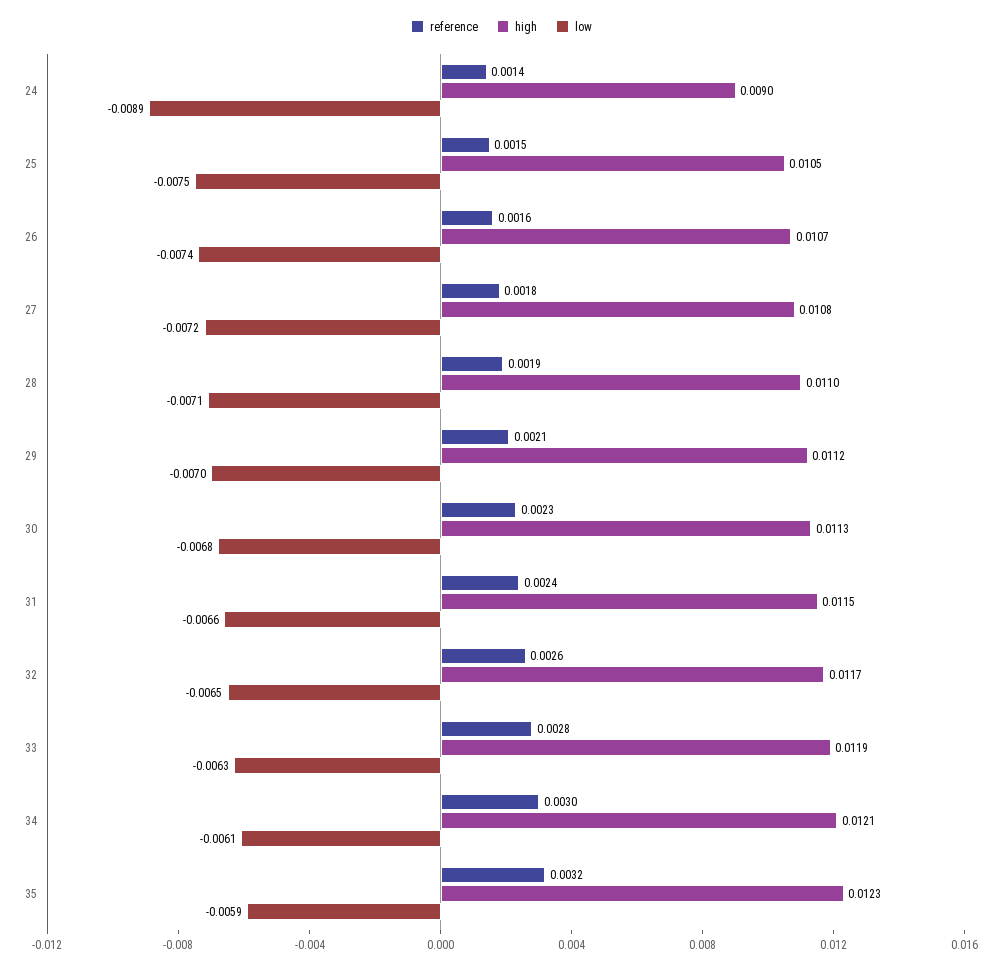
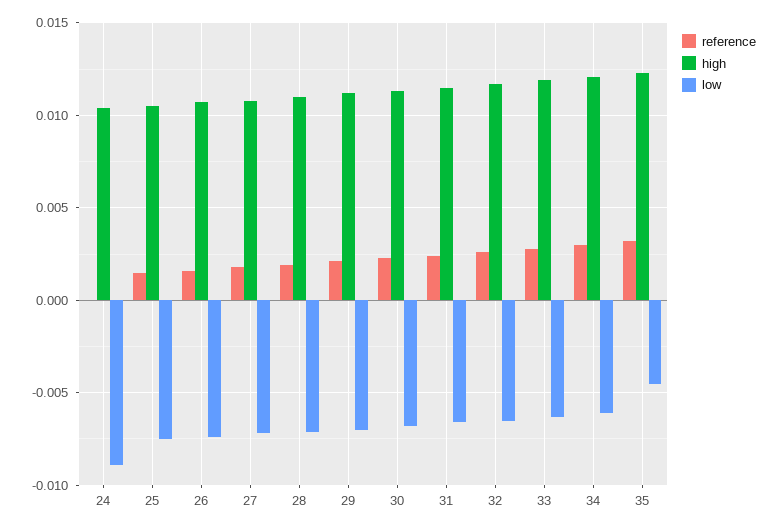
reference, 24: 0.0014 -> 0
high, 24: 0.009 -> 0.0105
low, 35: -0.0059 -> -0.0045

